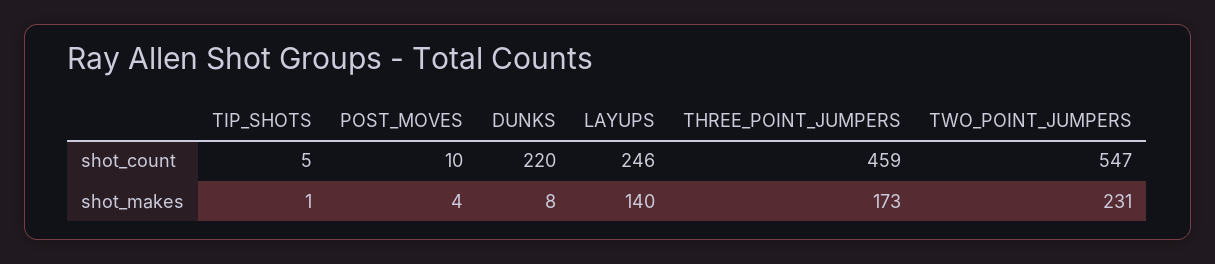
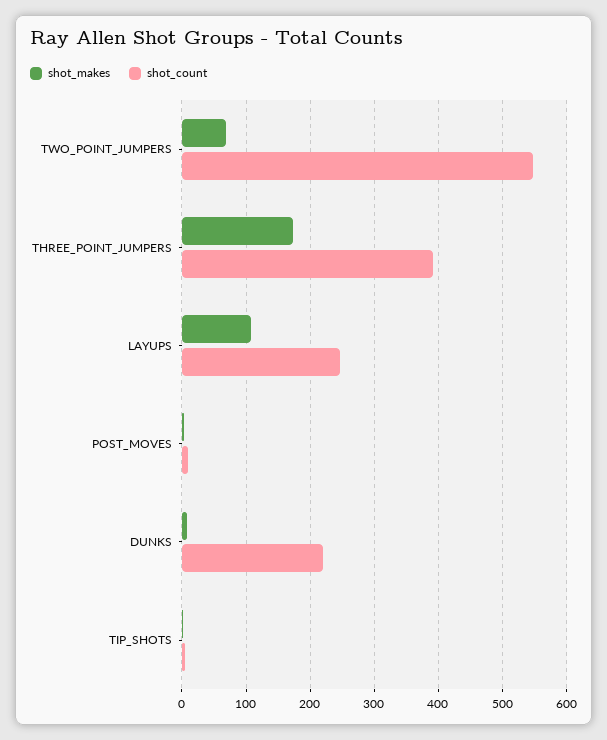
shot_count, THREE_POINT_JUMPERS: 459 -> 390
shot_makes, LAYUPS: 140 -> 110
shot_makes, TWO_POINT_JUMPERS: 231 -> 70

